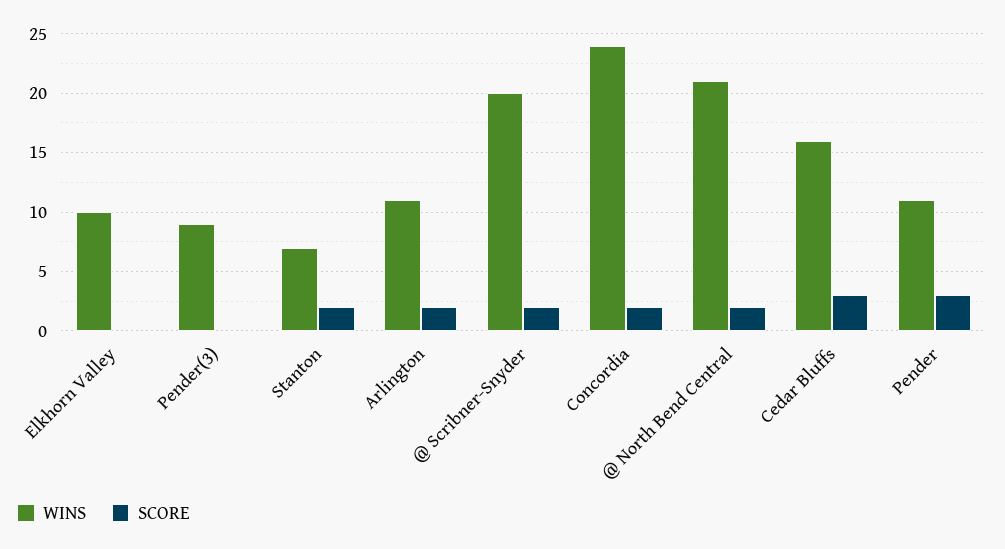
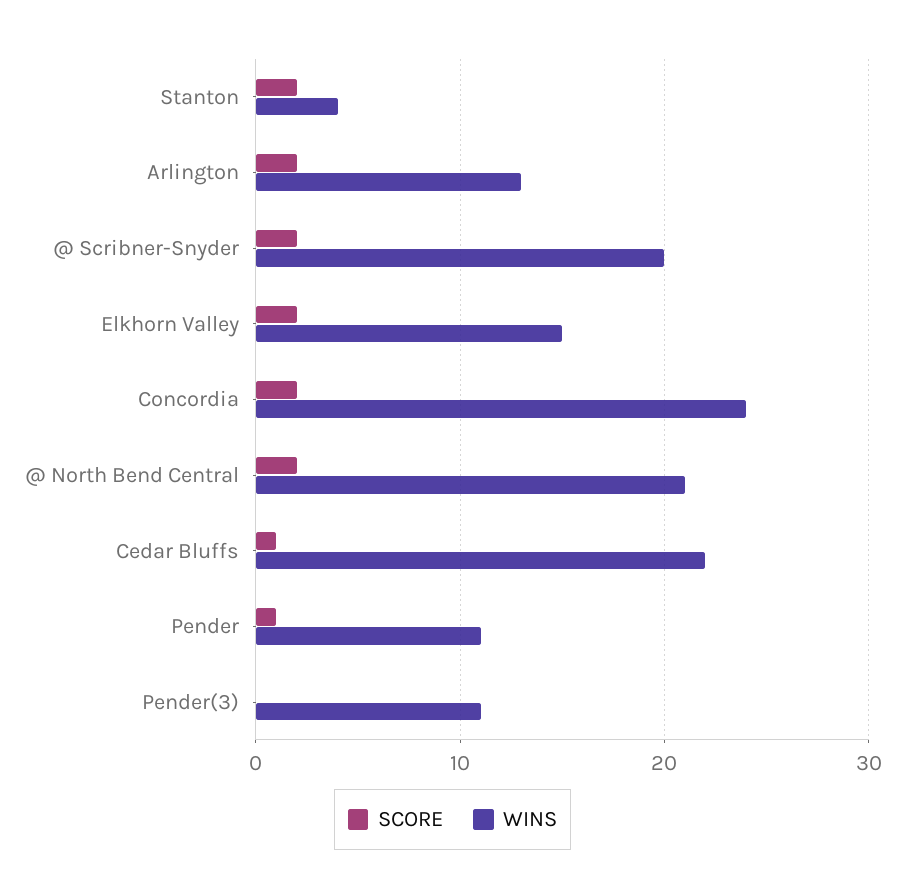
WINS, Elkhorn Valley: 10 -> 15
SCORE, Elkhorn Valley: 0 -> 2
WINS, Pender(3): 9 -> 11
WINS, Stanton: 7 -> 4
WINS, Arlington: 11 -> 13
WINS, Cedar Bluffs: 16 -> 22
SCORE, Cedar Bluffs: 3 -> 1
SCORE, Pender: 3 -> 1

